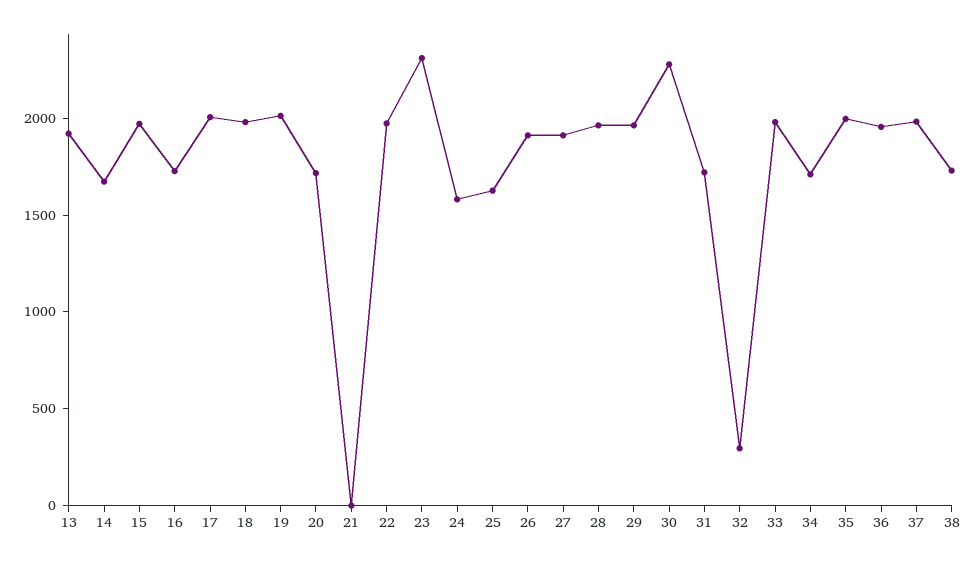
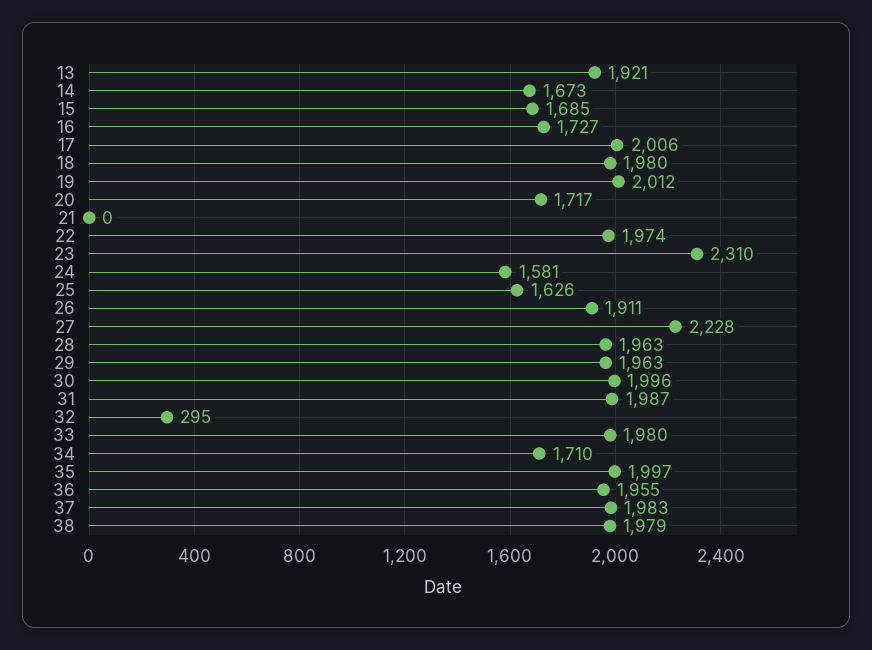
15: 2000 -> 1685
27: 1900 -> 2228
30: 2300 -> 1996
31: 1700 -> 1987
38: 1700 -> 1979

